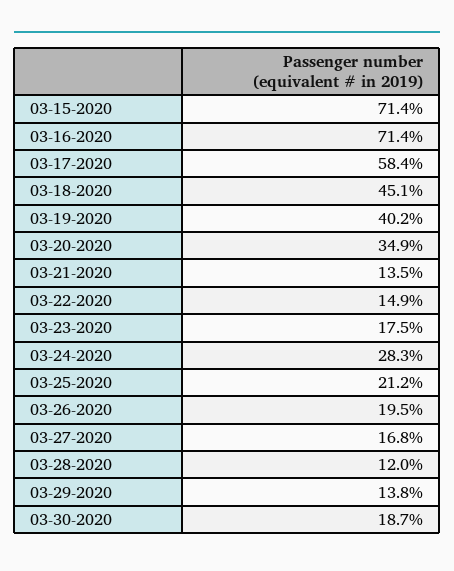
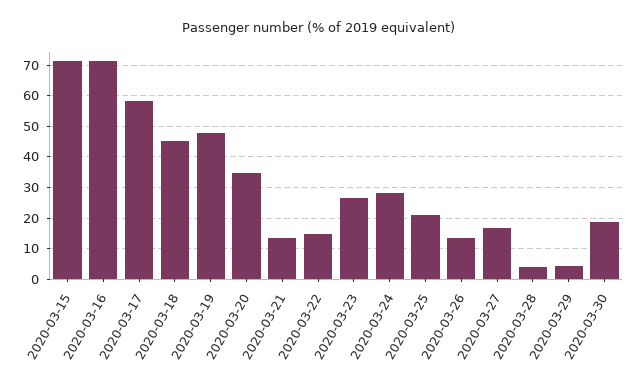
03-19-2020: 40.2 -> 48
03-23-2020: 17.5 -> 26
03-26-2020: 19.5 -> 14
03-28-2020: 12 -> 4
03-29-2020: 13.8 -> 4

